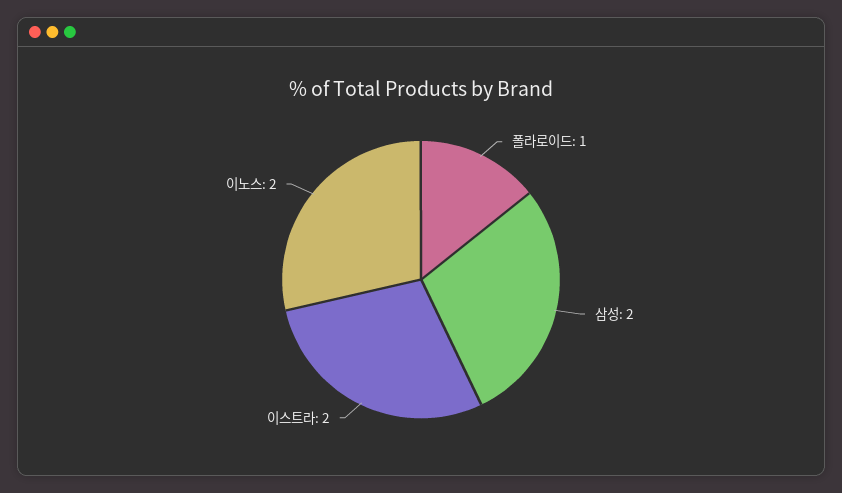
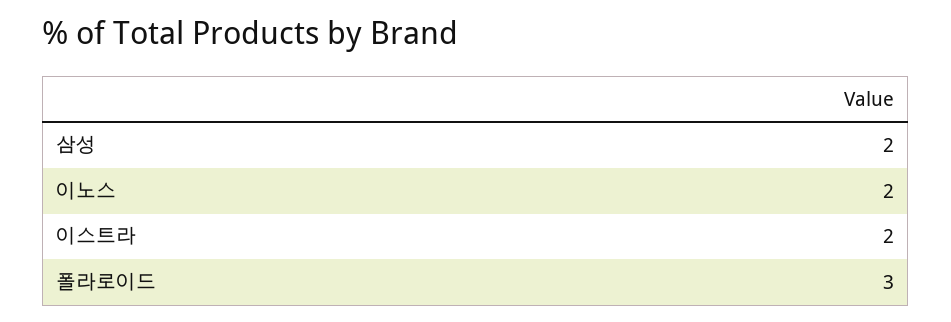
폴라로이드: 1 -> 3

